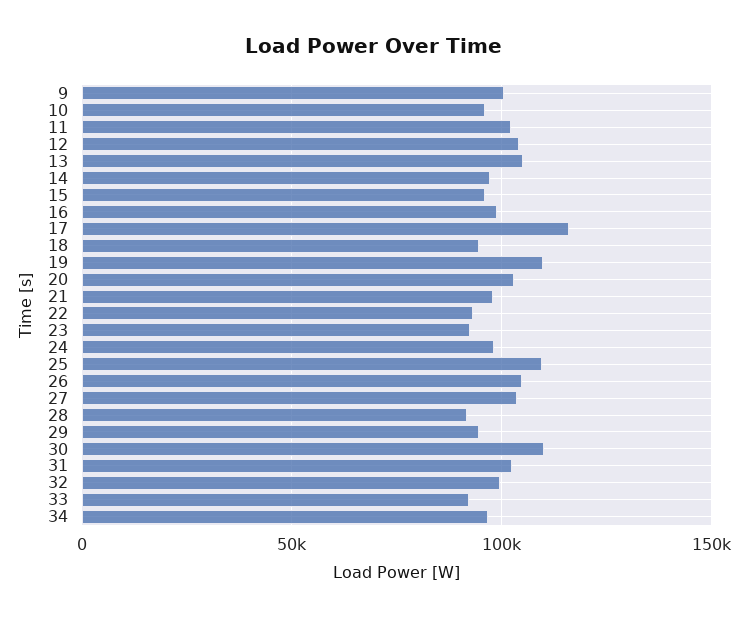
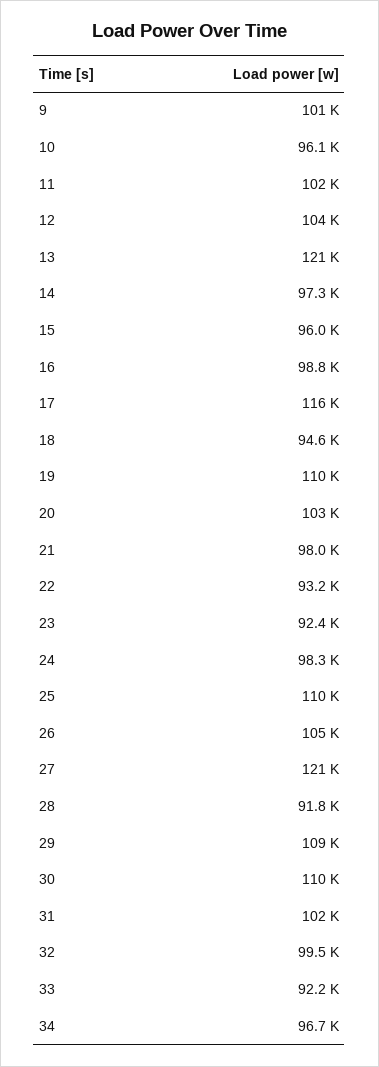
13: 105000 -> 121000
27: 105000 -> 121000
29: 95000 -> 109000

